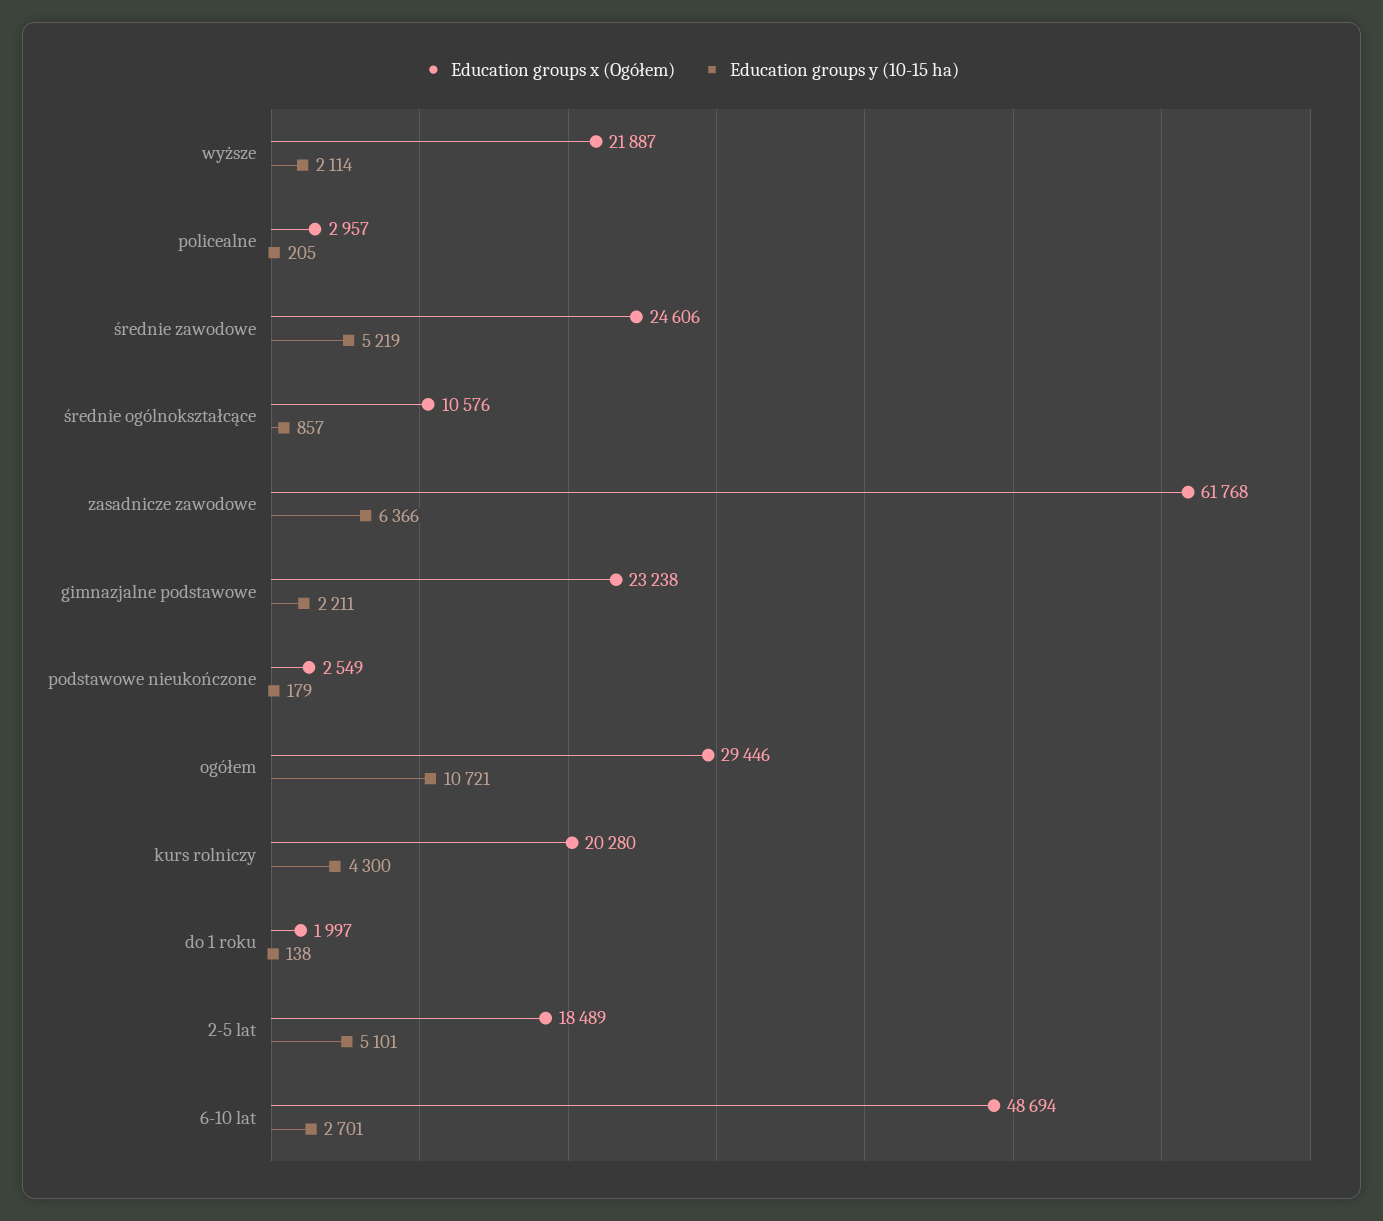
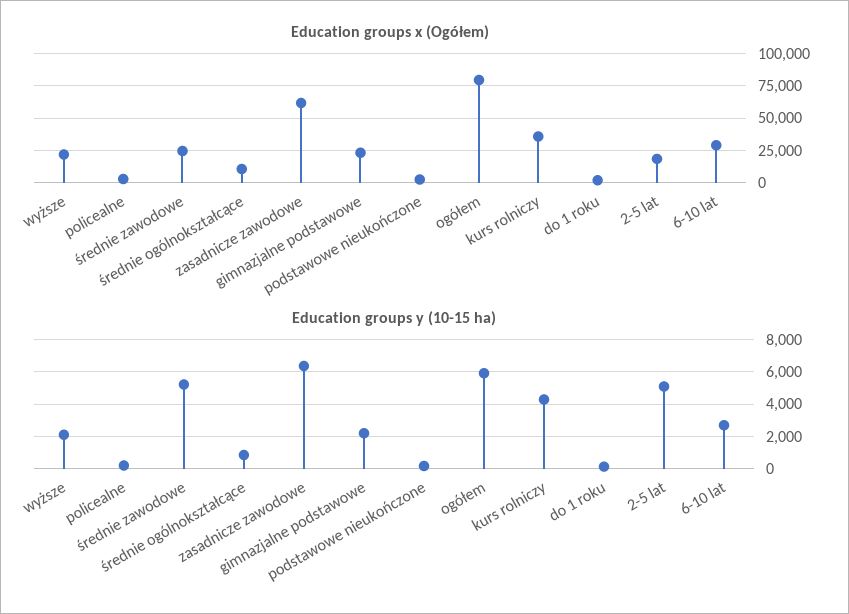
Education groups x (Ogółem), ogółem: 29446 -> 80000
Education groups y (10-15 ha), ogółem: 10721 -> 6000
Education groups x (Ogółem), kurs rolniczy: 20280 -> 35000
Education groups x (Ogółem), 6-10 lat: 48694 -> 30000

